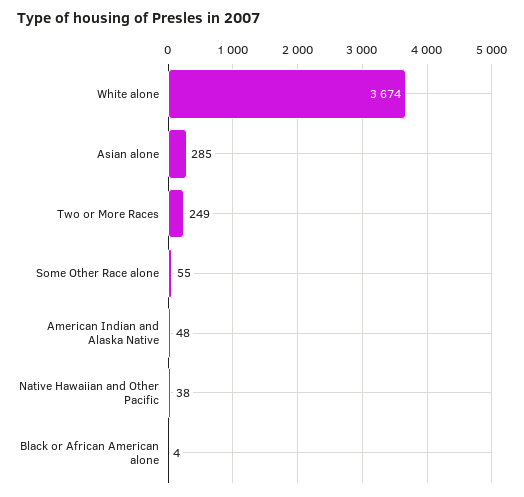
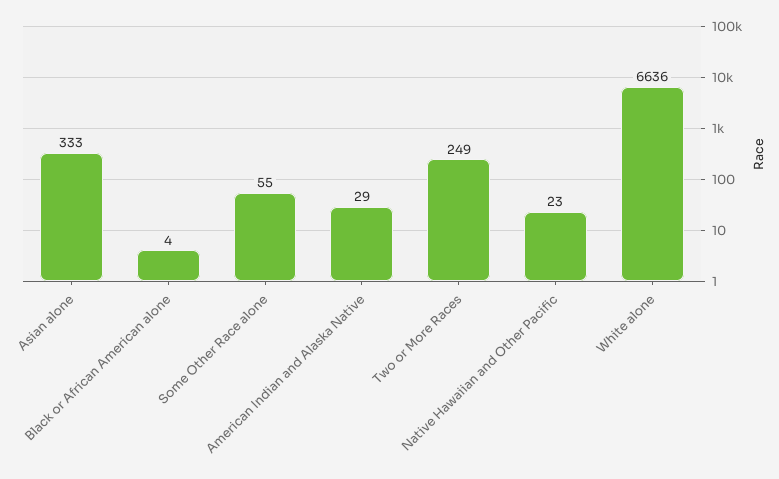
White alone: 3674 -> 6636
Asian alone: 285 -> 333
American Indian and Alaska Native: 48 -> 29
Native Hawaiian and Other Pacific: 38 -> 23

